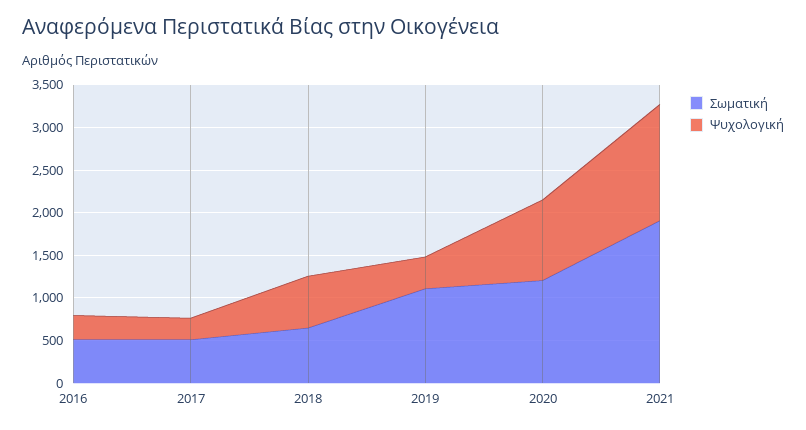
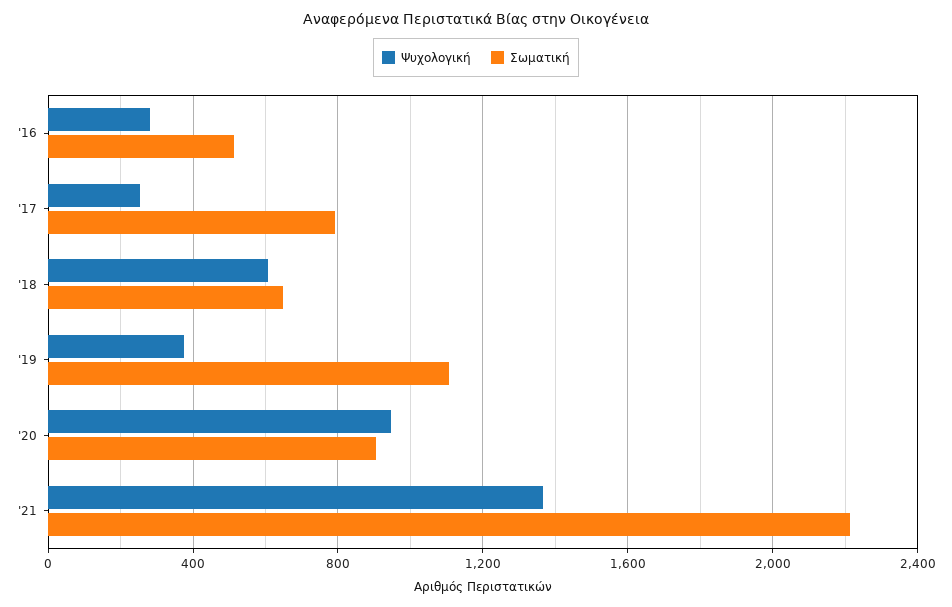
Σωματική, 2017: 500 -> 800
Σωματική, 2020: 1200 -> 900
Σωματική, 2021: 1900 -> 2200

